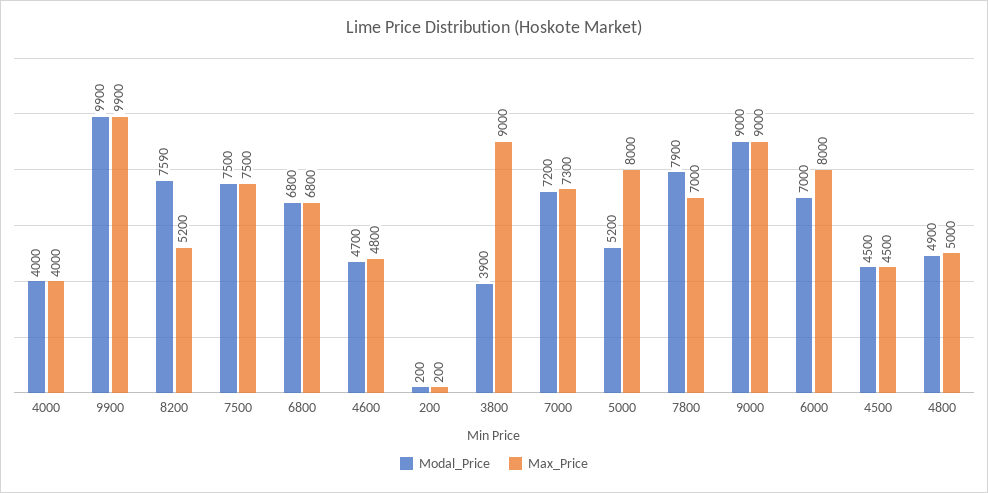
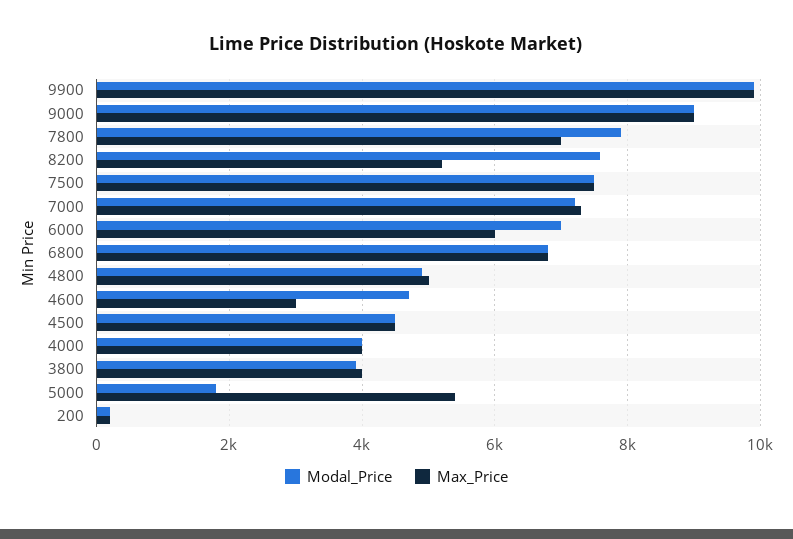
Max_Price, 4600: 4800 -> 3000
Max_Price, 3800: 9000 -> 4000
Modal_Price, 5000: 5200 -> 1800
Max_Price, 5000: 8000 -> 5400
Max_Price, 6000: 8000 -> 6000

